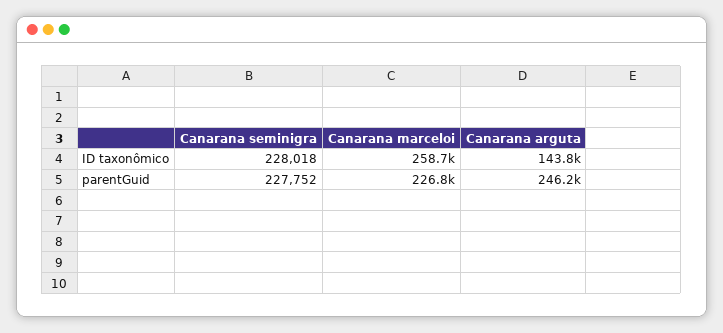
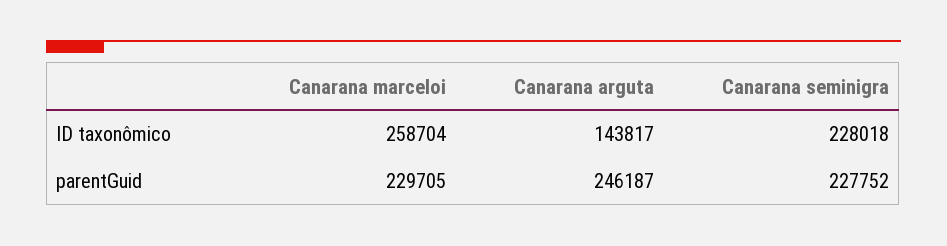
Canarana marceloi, parentGuid: 226800 -> 229705

